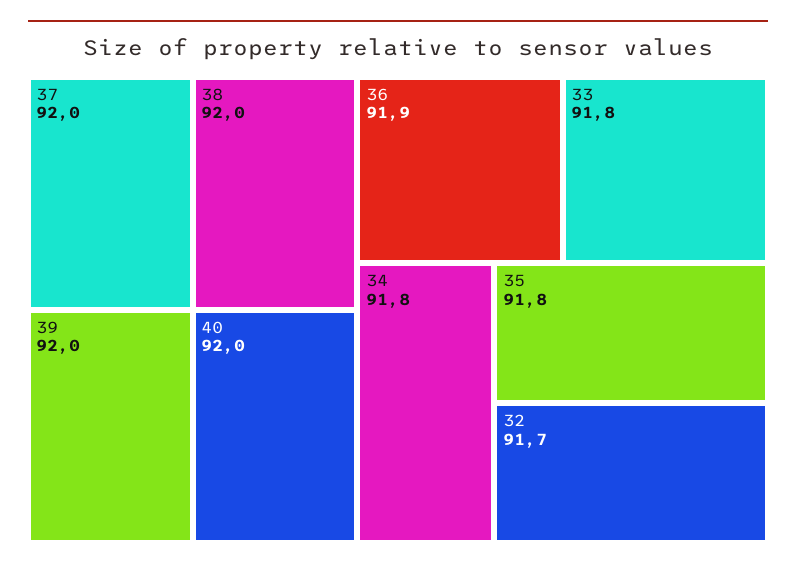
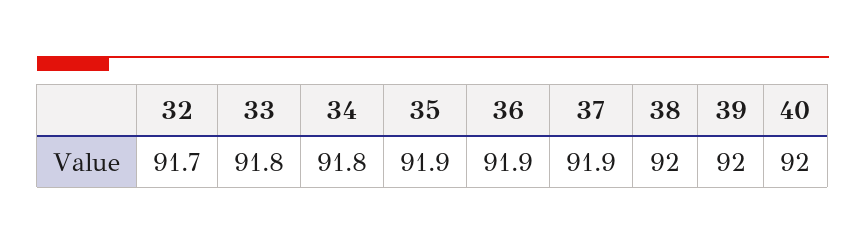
37: 92 -> 91.9
35: 91.8 -> 91.9

